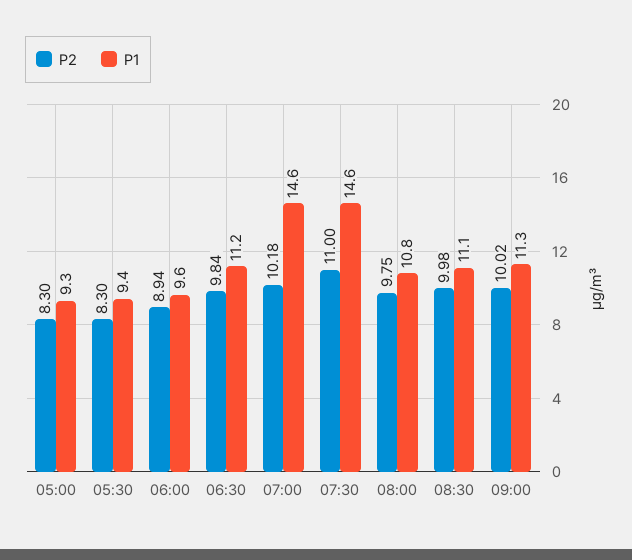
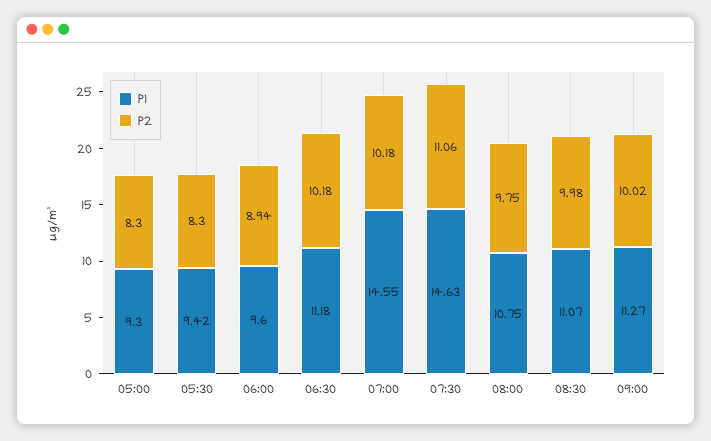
P2, 06:30: 9.84 -> 10.18
P2, 07:30: 11 -> 11.06

